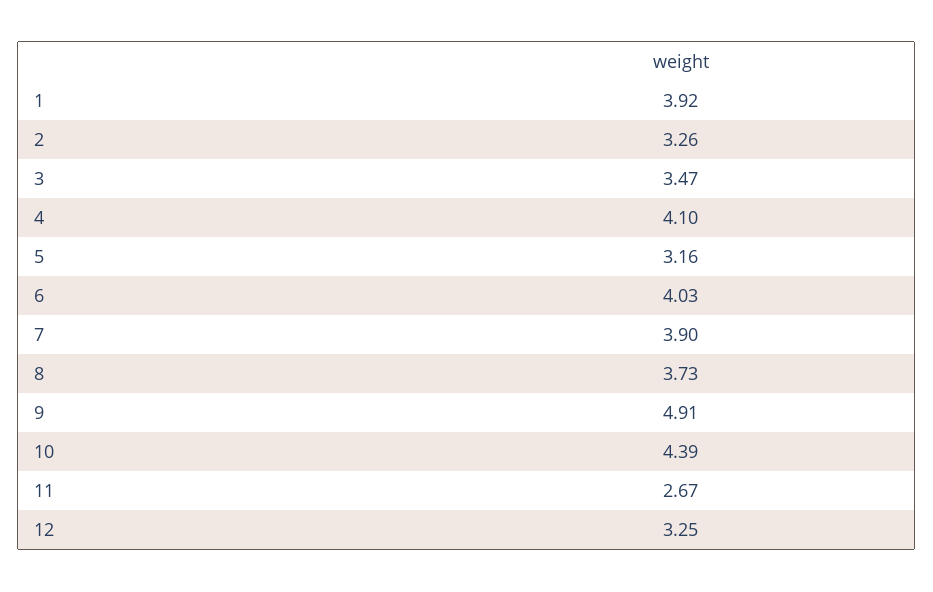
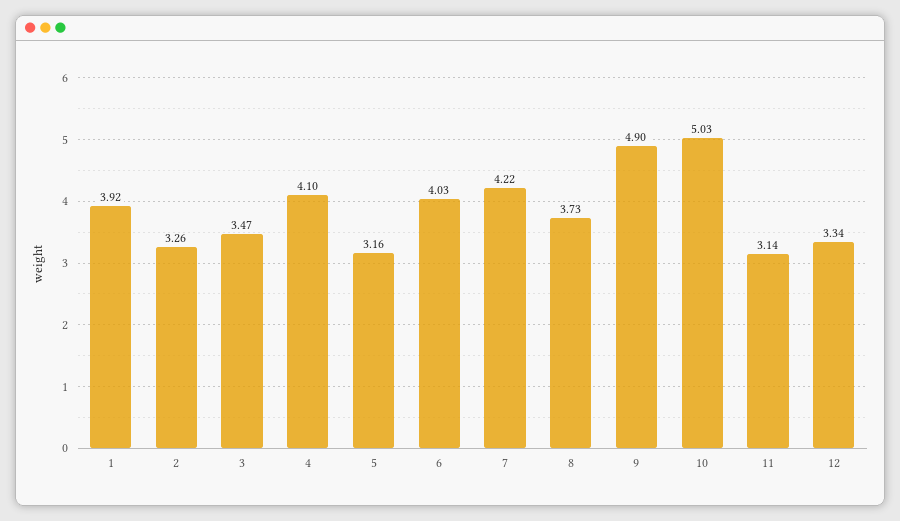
7: 3.9 -> 4.22
9: 4.91 -> 4.9
10: 4.39 -> 5.03
11: 2.67 -> 3.14
12: 3.25 -> 3.34

